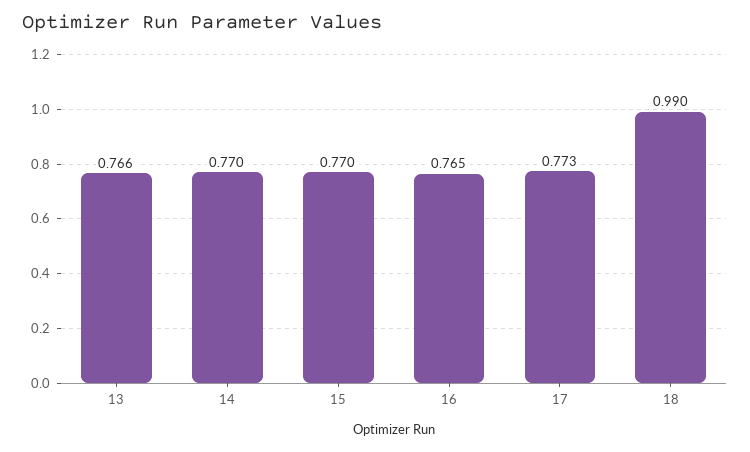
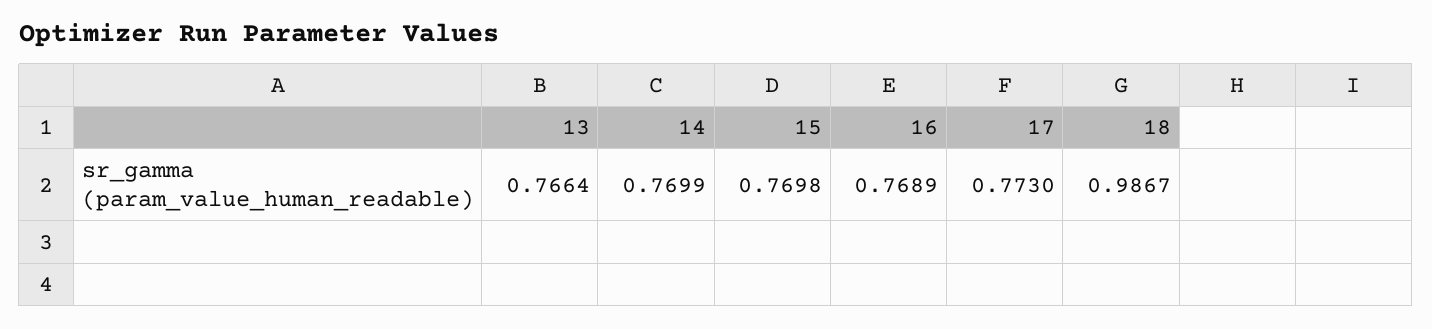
16: 0.765 -> 0.7689
18: 0.99 -> 0.9867

